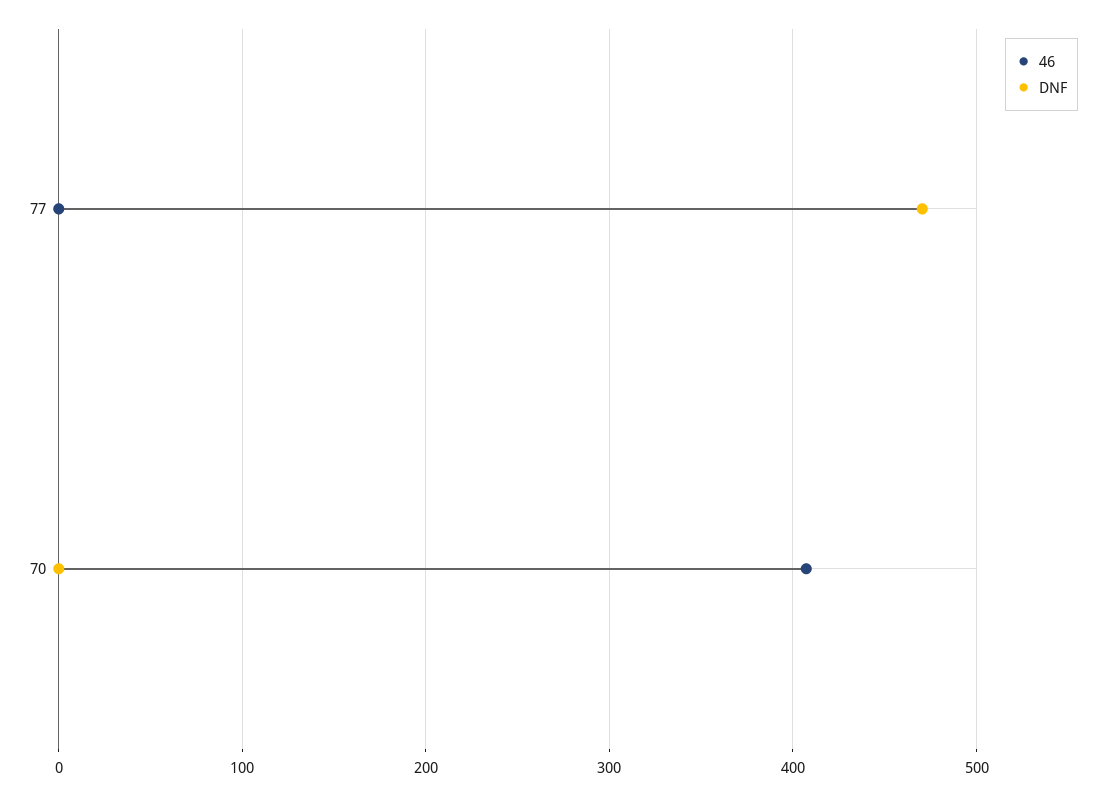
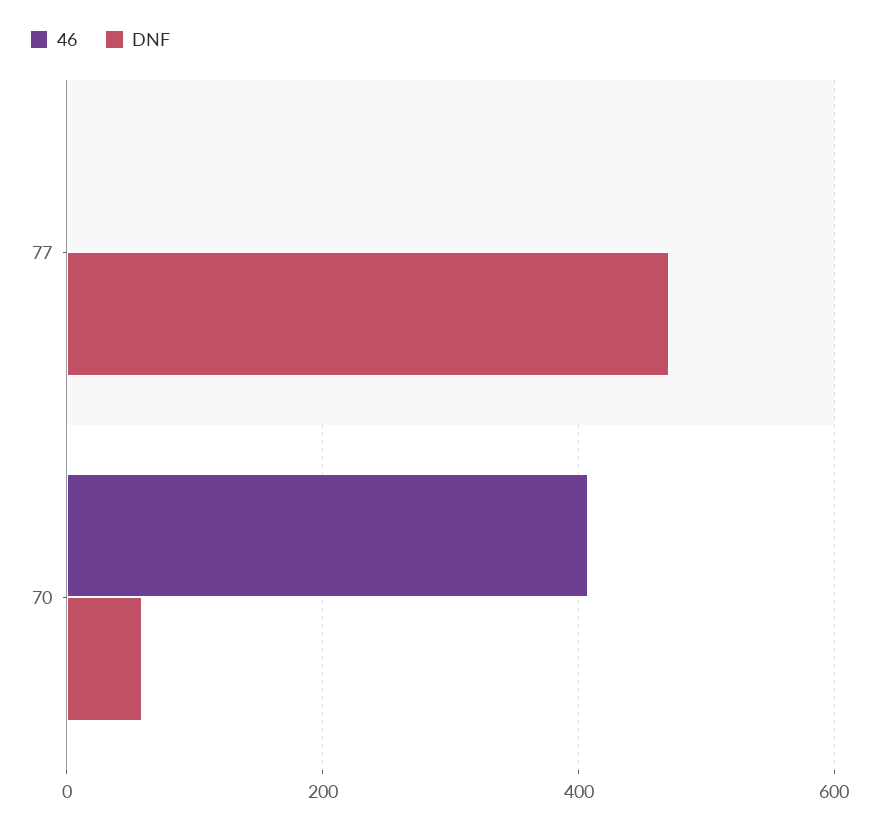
DNF, 70: 0 -> 60

